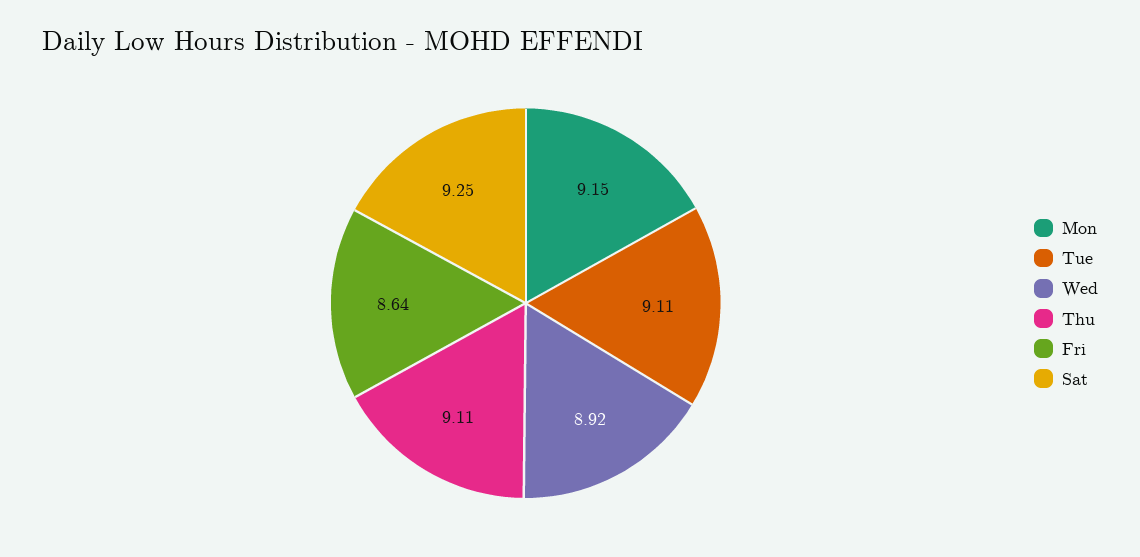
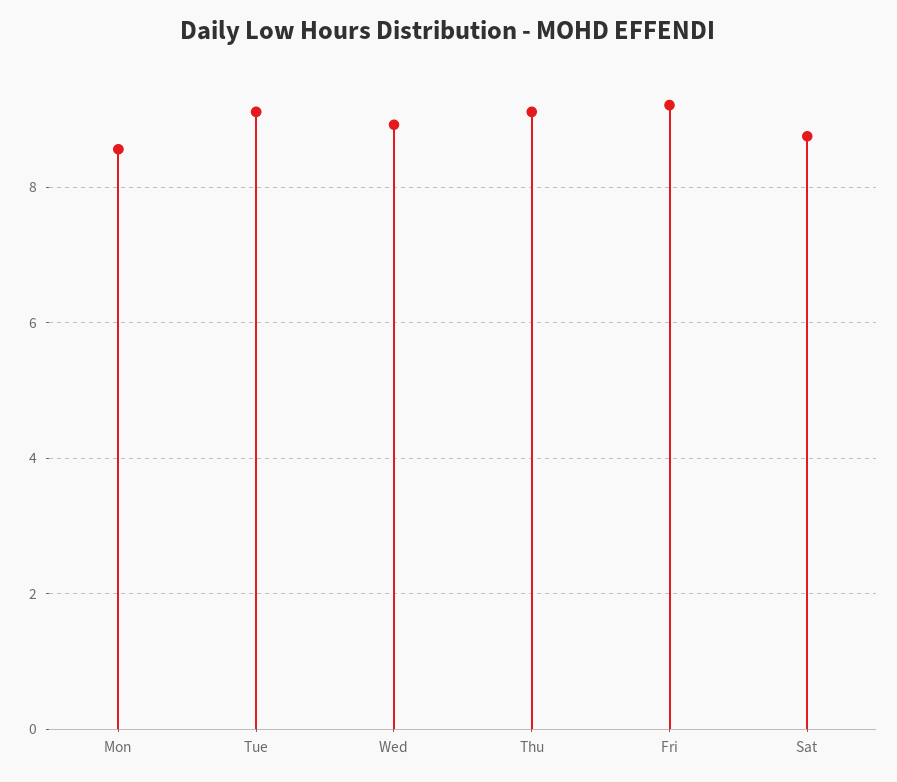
Mon: 9.15 -> 8.6
Fri: 8.64 -> 9.2
Sat: 9.25 -> 8.8

